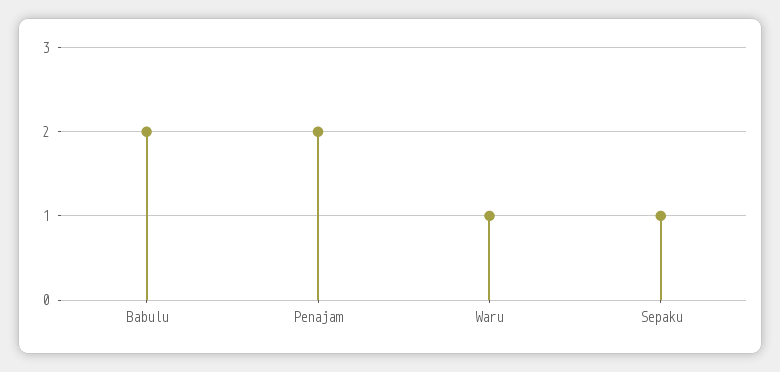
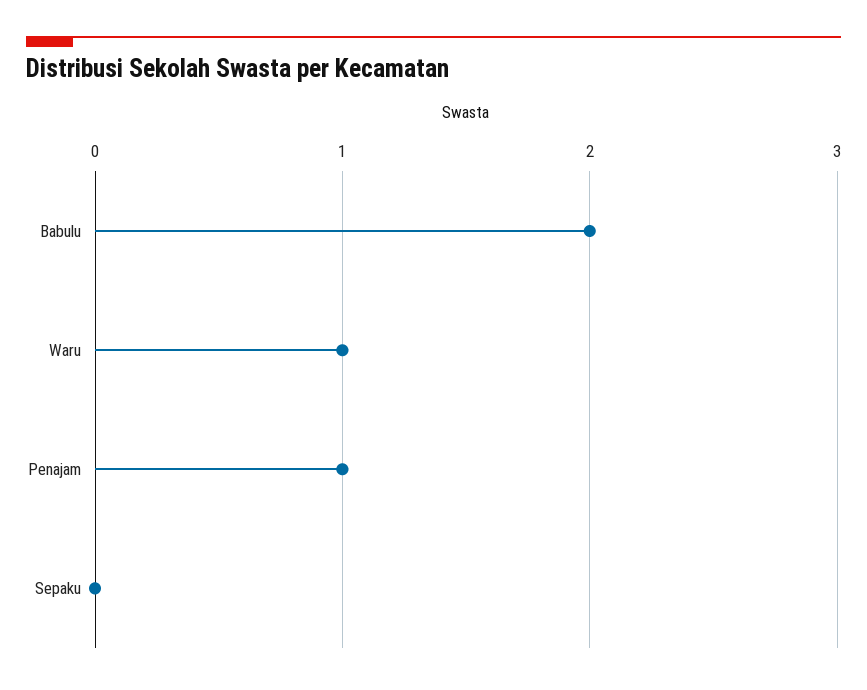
Penajam: 2 -> 1
Sepaku: 1 -> 0

